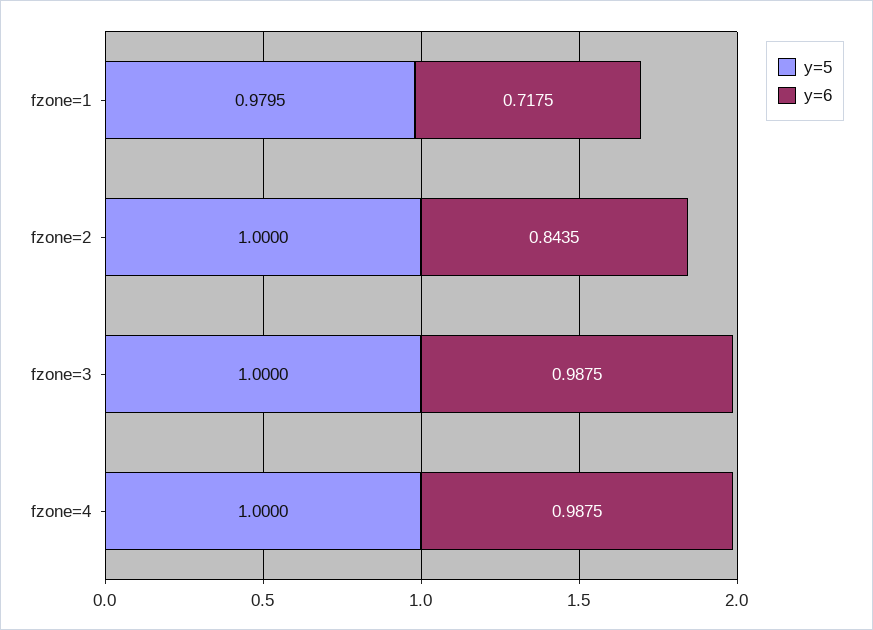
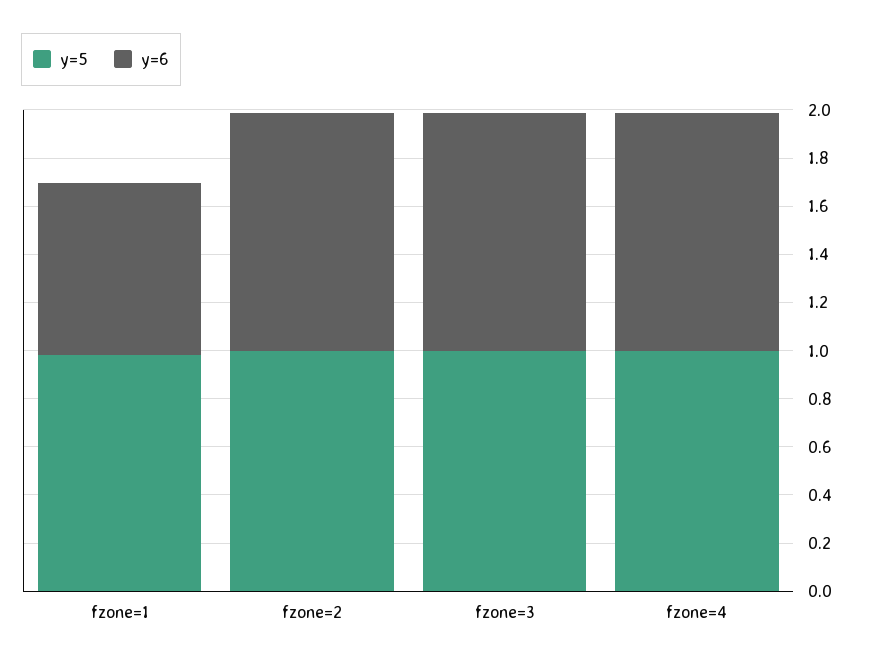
y=6, fzone=2: 0.8435 -> 1

